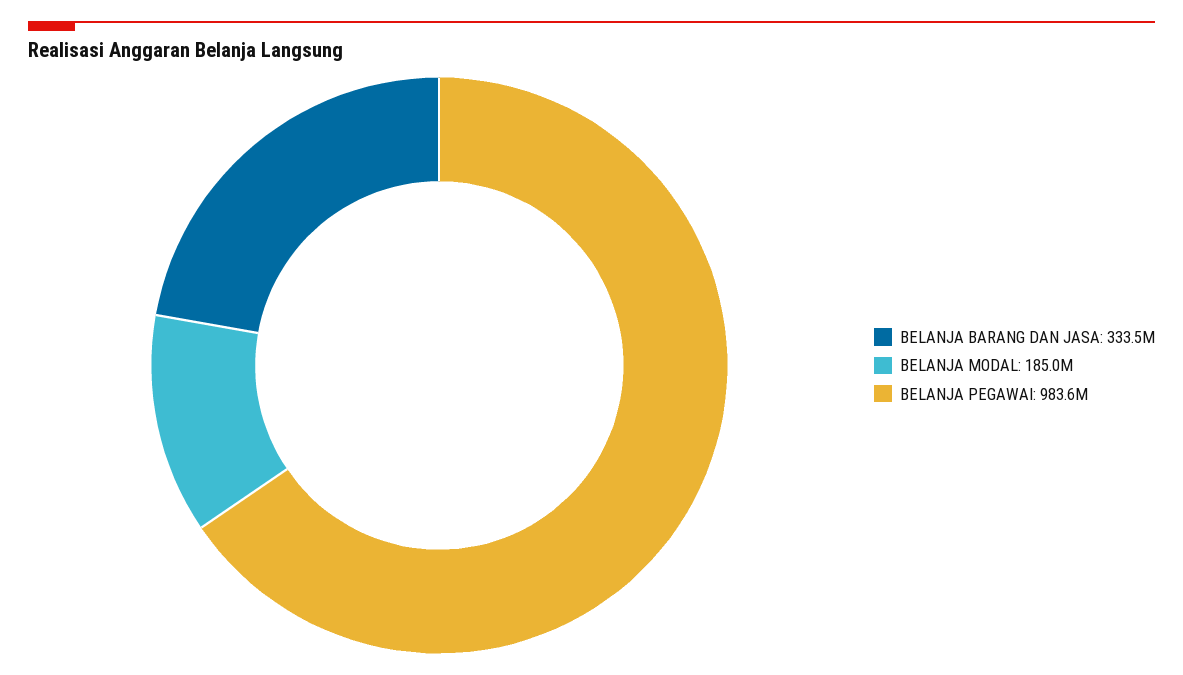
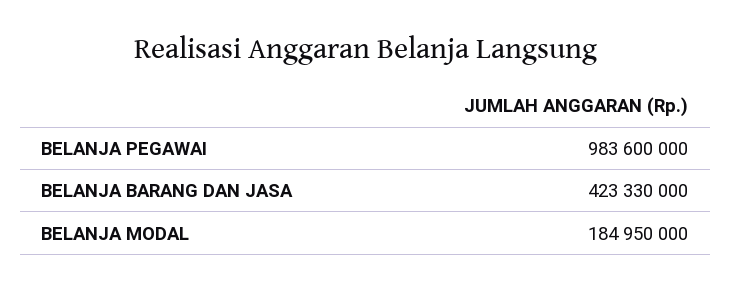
BELANJA BARANG DAN JASA: 333500000 -> 423330000

